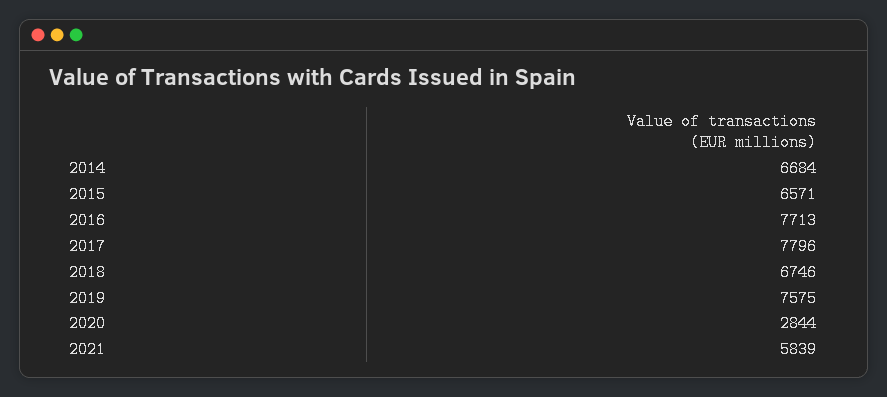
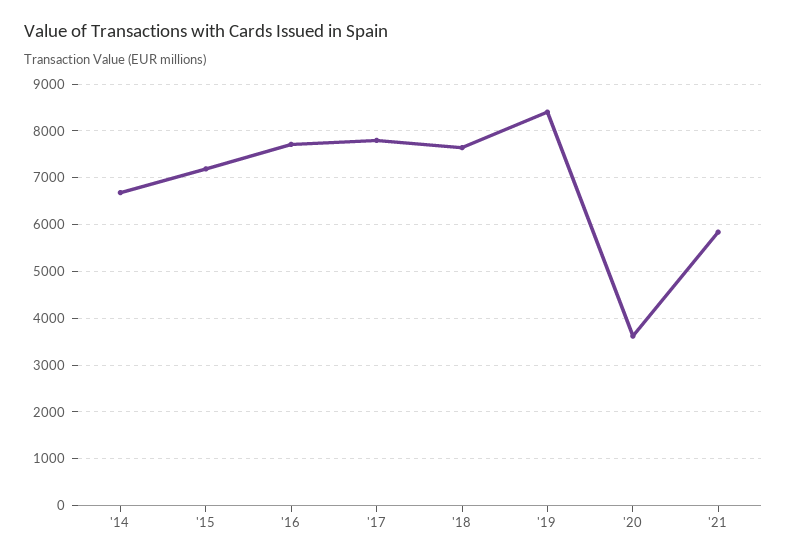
2015: 6571 -> 7200
2018: 6746 -> 7600
2019: 7575 -> 8400
2020: 2844 -> 3600

